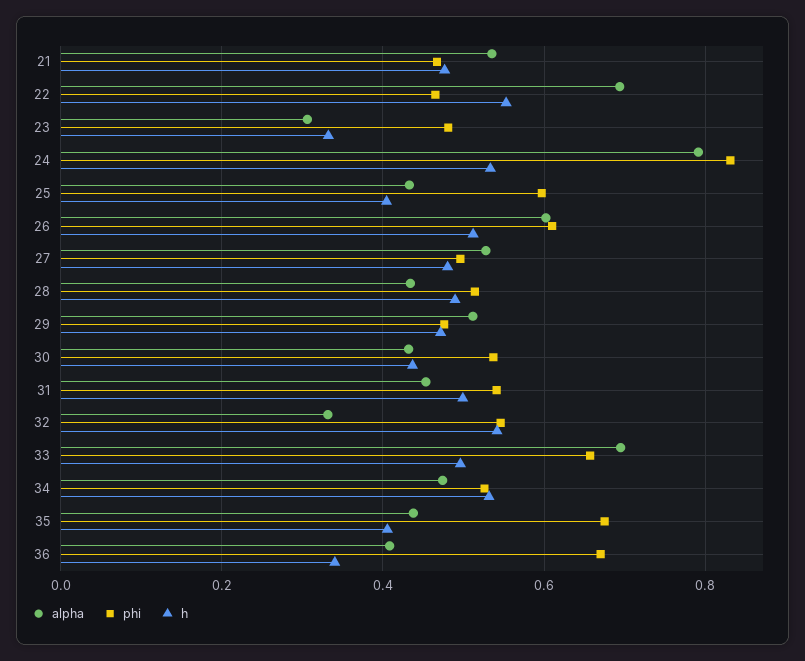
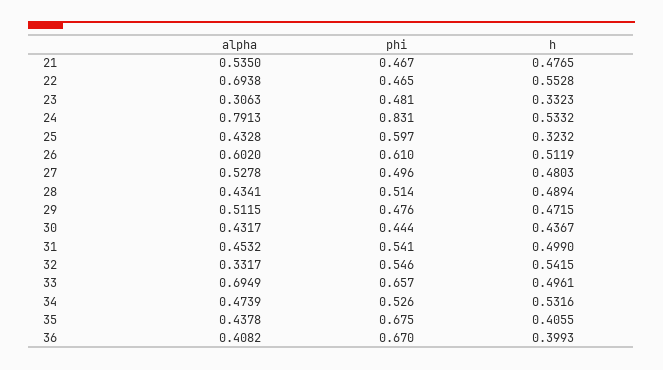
h, 25: 0.4 -> 0.3232
phi, 30: 0.54 -> 0.444
h, 36: 0.34 -> 0.3993

